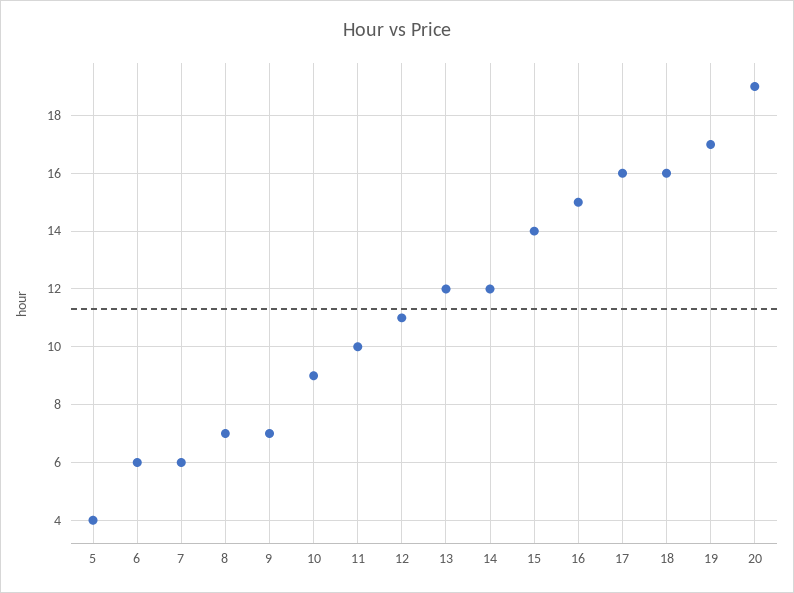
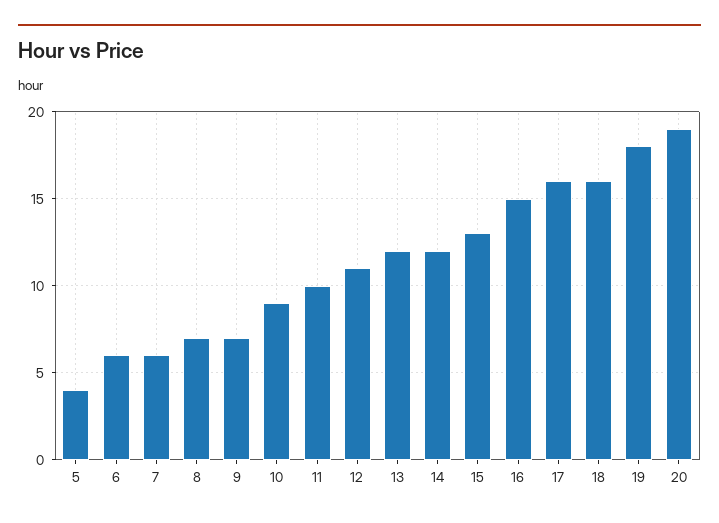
15: 14 -> 13
19: 17 -> 18

